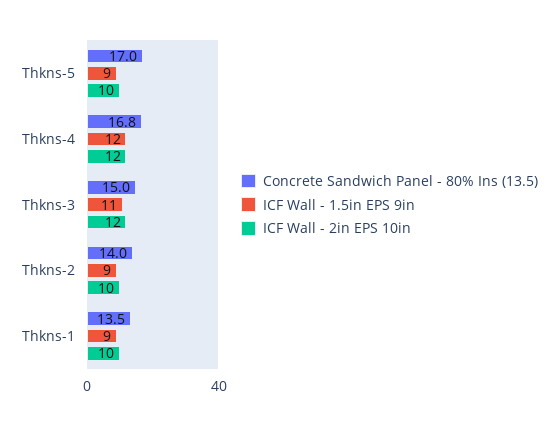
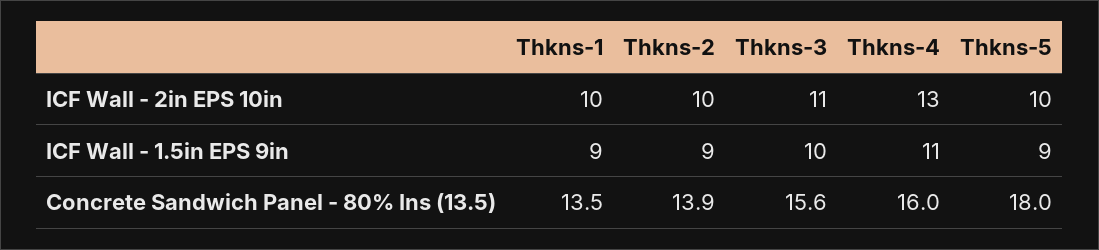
Concrete Sandwich Panel - 80% Ins (13.5), Thkns-5: 17 -> 18
Concrete Sandwich Panel - 80% Ins (13.5), Thkns-4: 16.8 -> 16
ICF Wall - 1.5in EPS 9in, Thkns-4: 12 -> 11
ICF Wall - 2in EPS 10in, Thkns-4: 12 -> 13
Concrete Sandwich Panel - 80% Ins (13.5), Thkns-3: 15 -> 15.6
ICF Wall - 1.5in EPS 9in, Thkns-3: 11 -> 10
ICF Wall - 2in EPS 10in, Thkns-3: 12 -> 11
Concrete Sandwich Panel - 80% Ins (13.5), Thkns-2: 14 -> 13.9

